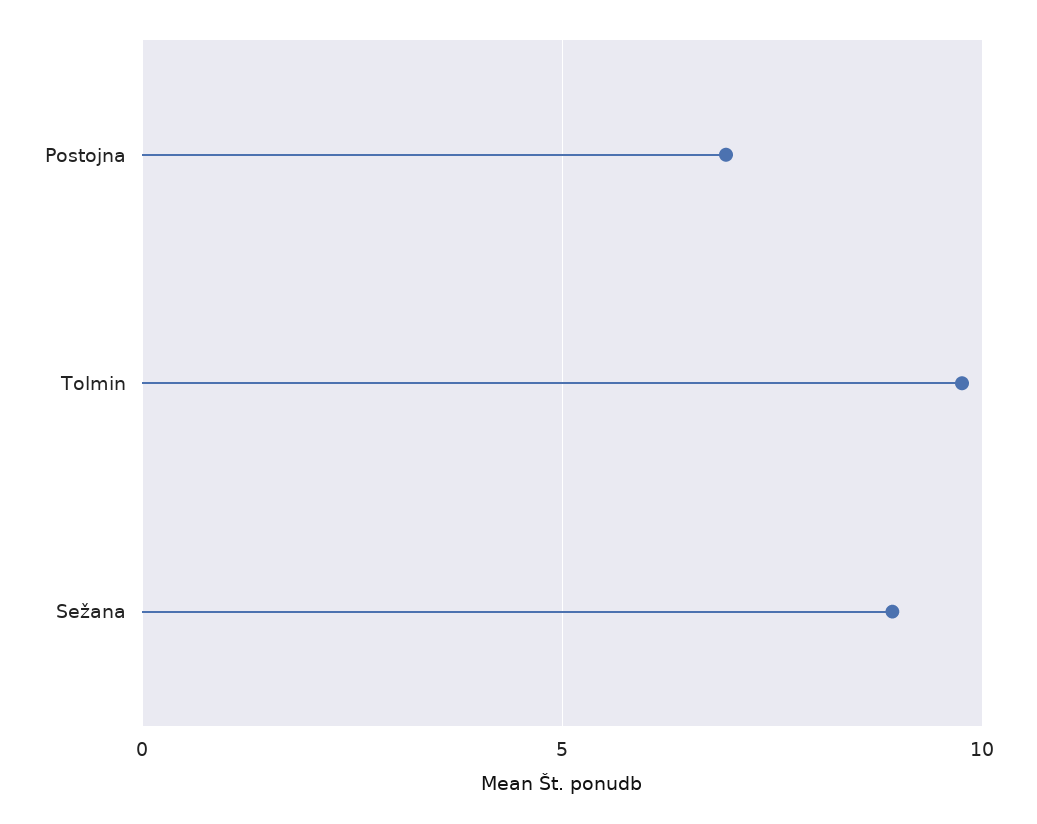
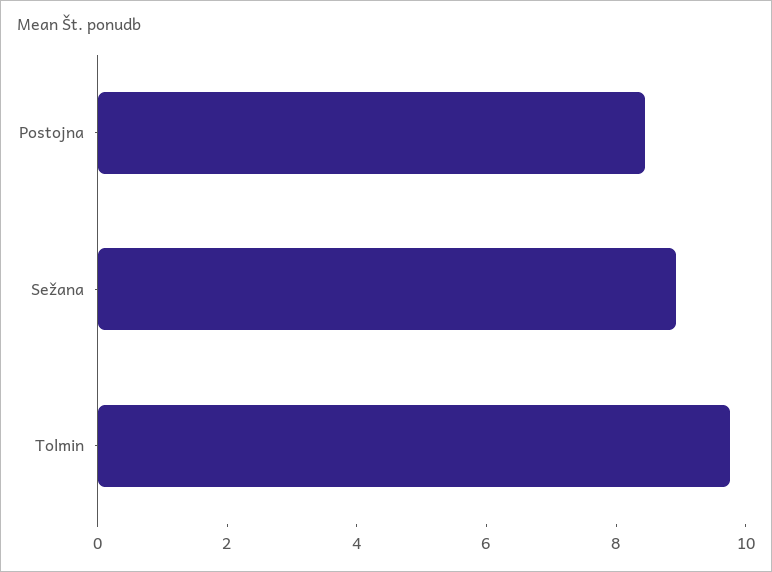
Postojna: 7 -> 8.5

